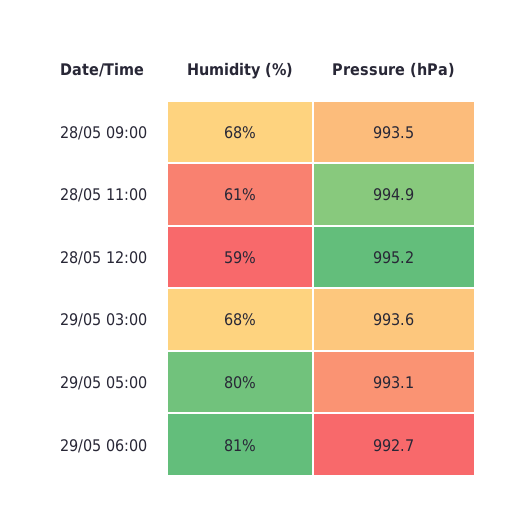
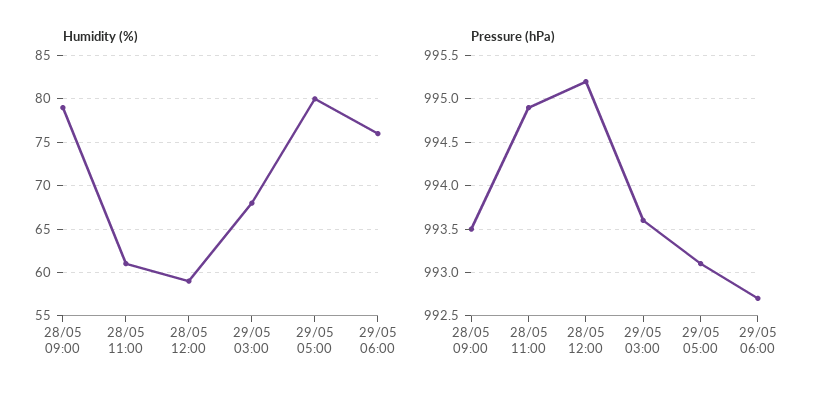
Humidity (%), 28/05 09:00: 68 -> 79
Humidity (%), 29/05 06:00: 81 -> 76

